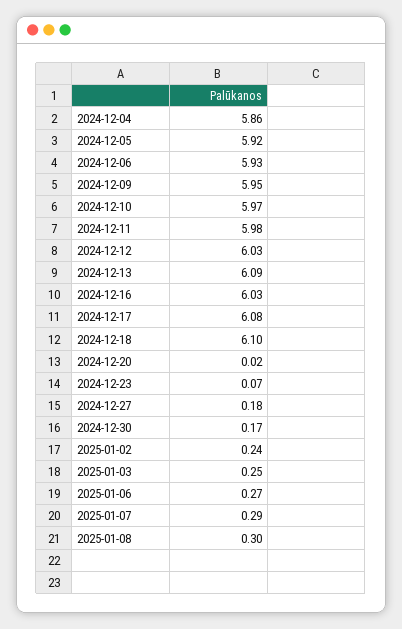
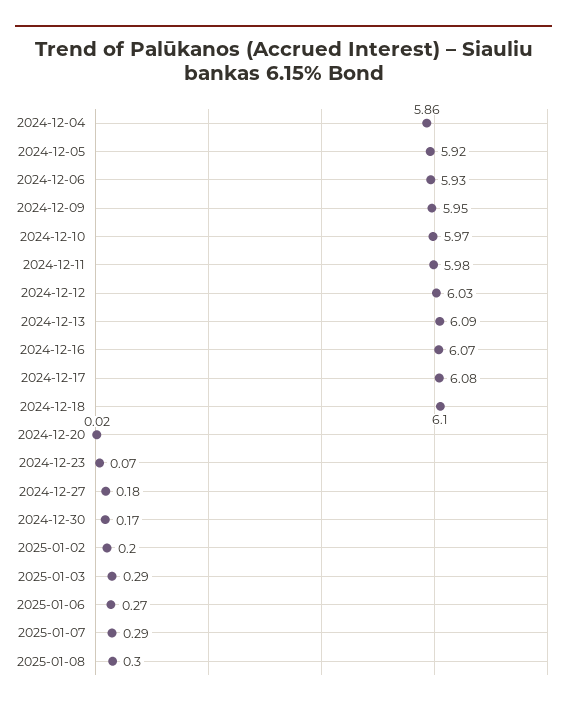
2024-12-16: 6.03 -> 6.07
2025-01-02: 0.24 -> 0.2
2025-01-03: 0.25 -> 0.29

